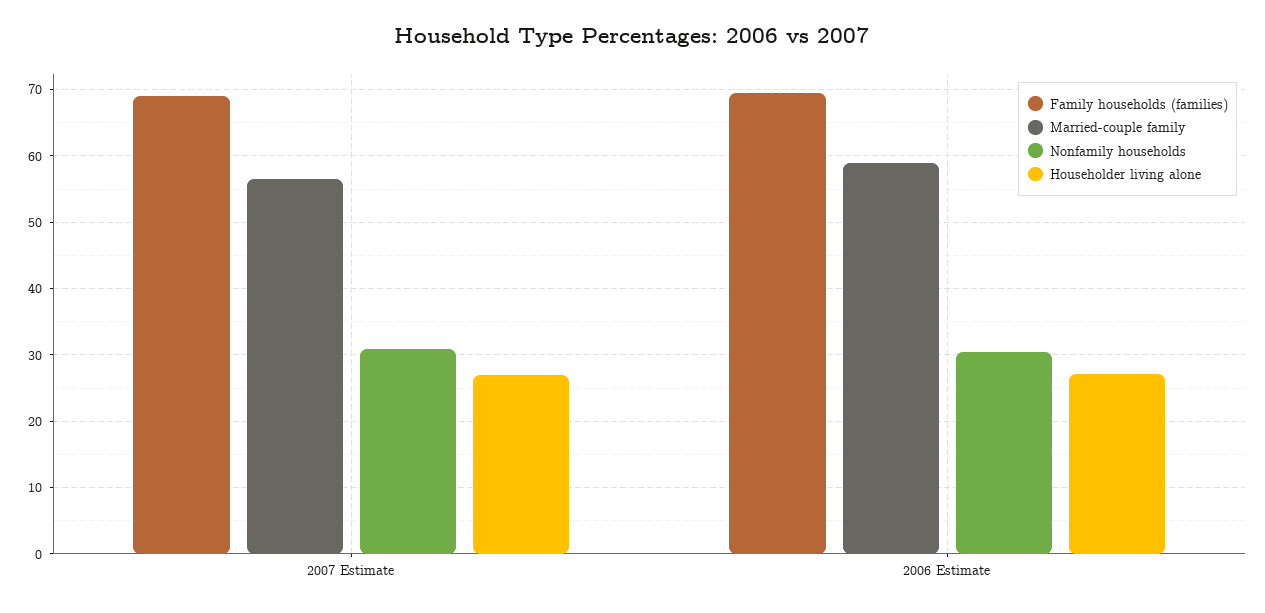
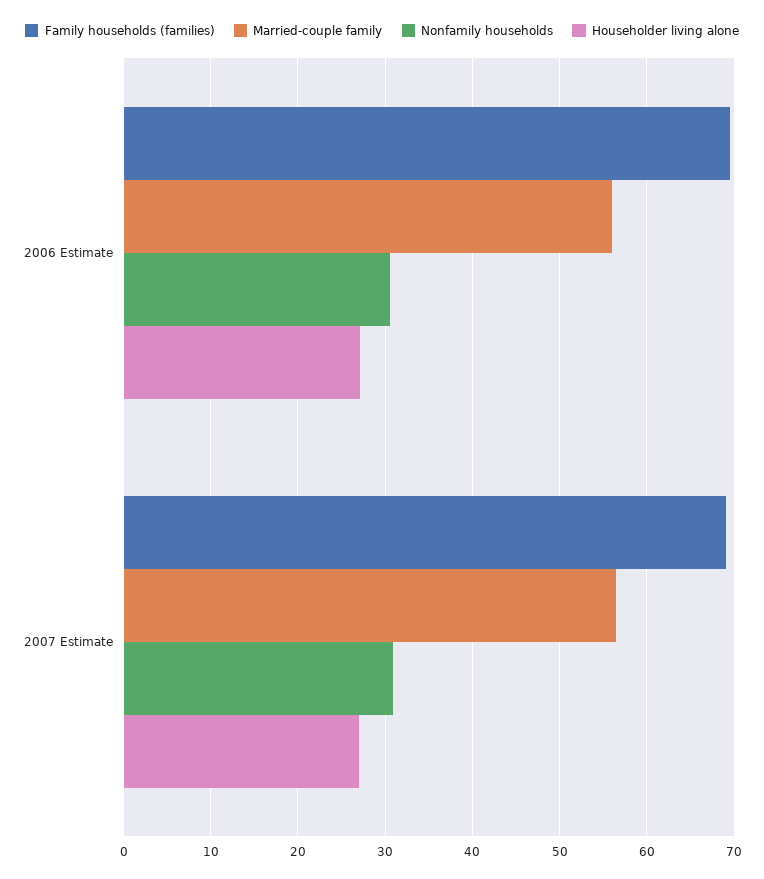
Married-couple family, 2006 Estimate: 59 -> 56

